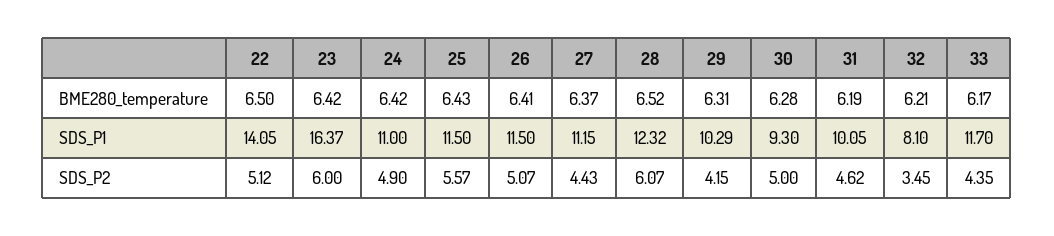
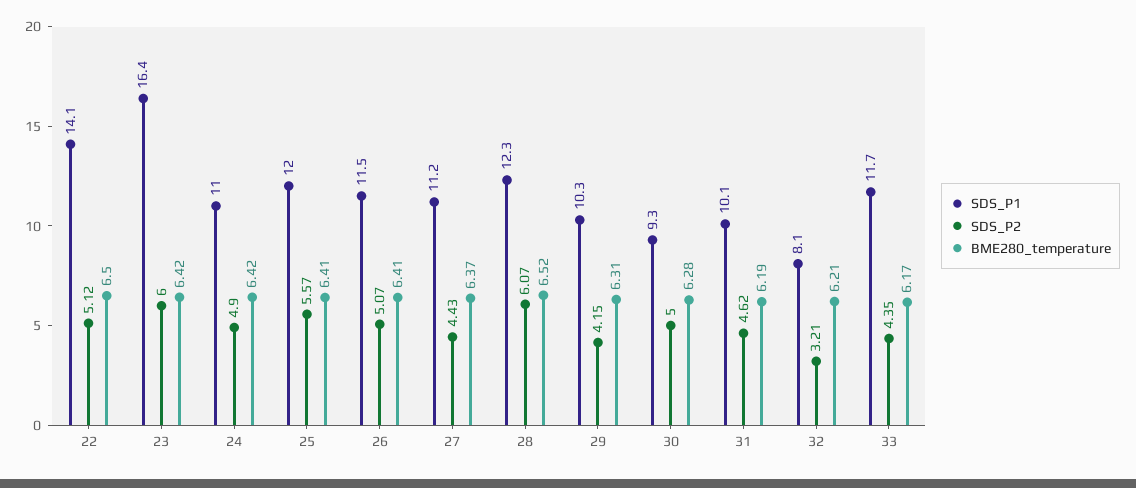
BME280_temperature, 25: 6.43 -> 6.41
SDS_P1, 25: 11.5 -> 12
SDS_P2, 32: 3.45 -> 3.21

